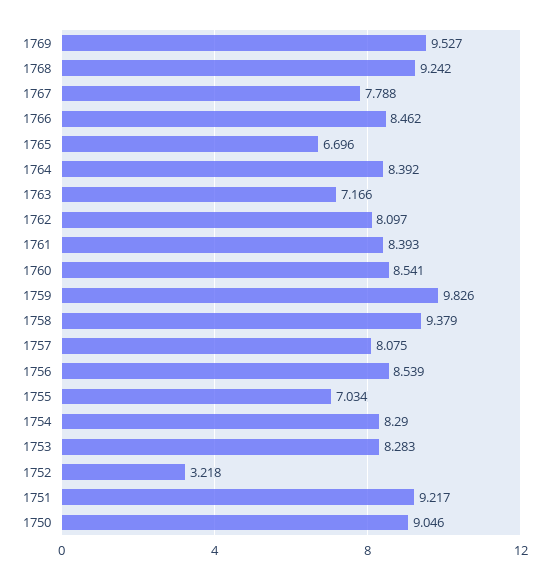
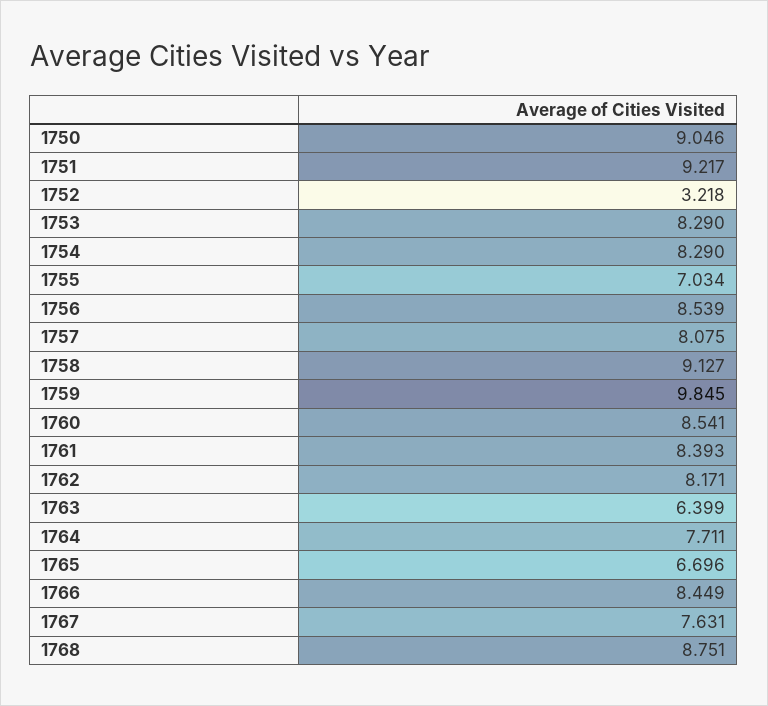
1769: 9.527 -> none
1768: 9.242 -> 8.751
1767: 7.788 -> 7.631
1766: 8.462 -> 8.449
1764: 8.392 -> 7.711
1763: 7.166 -> 6.399
1762: 8.097 -> 8.171
1759: 9.826 -> 9.845
1758: 9.379 -> 9.127
1753: 8.283 -> 8.29

